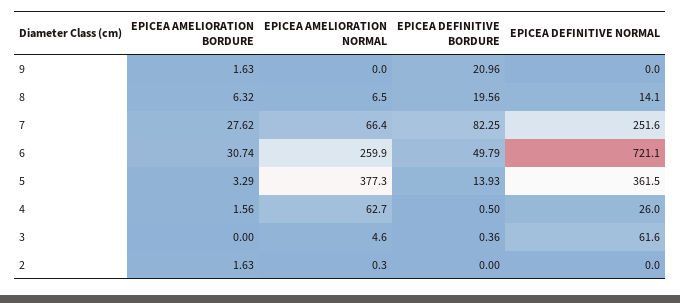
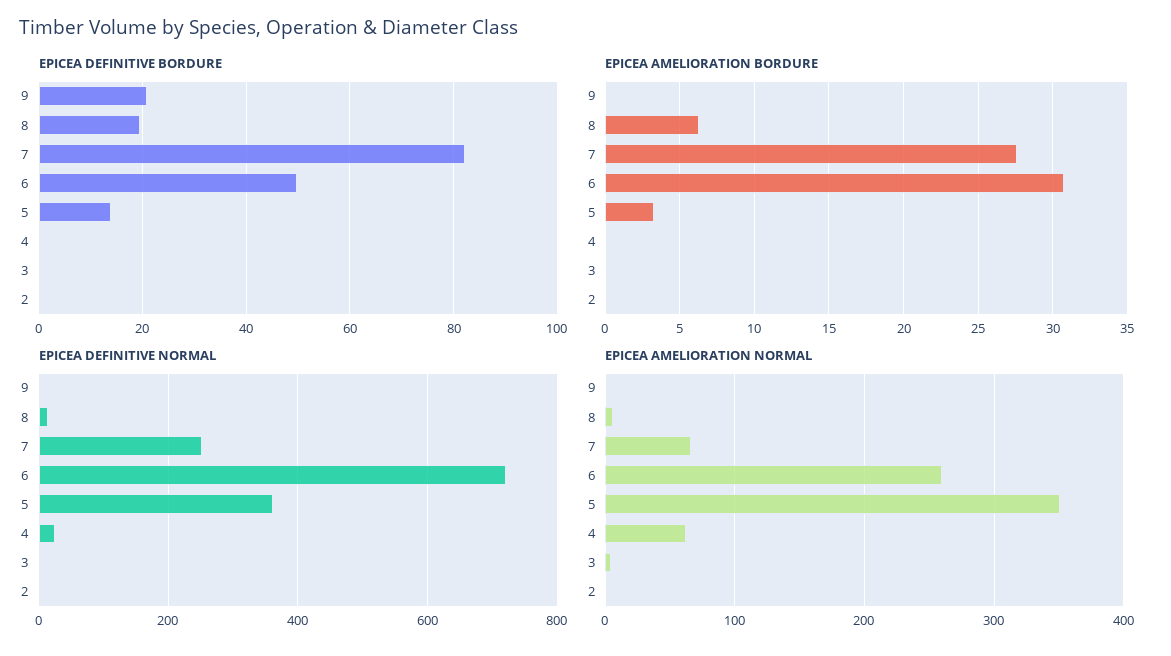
EPICEA AMELIORATION BORDURE, 9: 1.63 -> 0
EPICEA AMELIORATION NORMAL, 5: 377.3 -> 350
EPICEA AMELIORATION BORDURE, 4: 1.56 -> 0
EPICEA DEFINITIVE NORMAL, 3: 61.6 -> 0
EPICEA AMELIORATION BORDURE, 2: 1.63 -> 0

